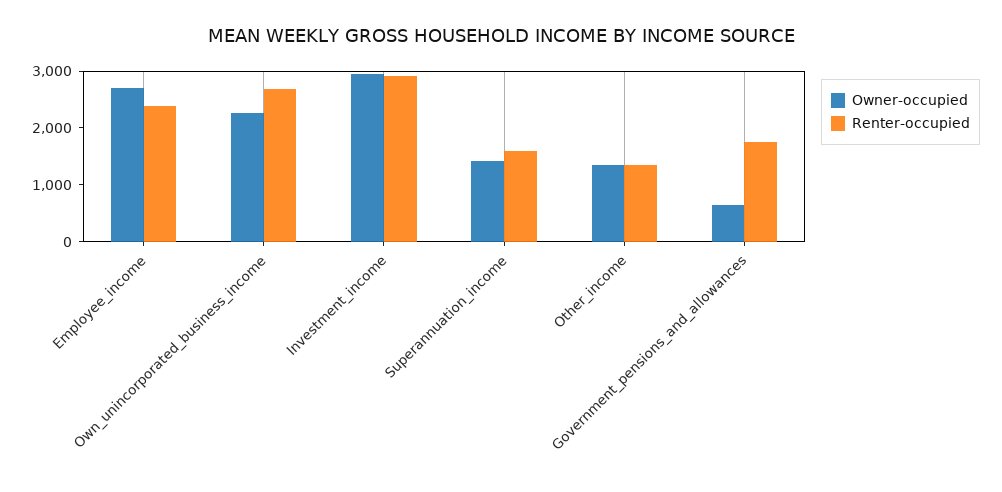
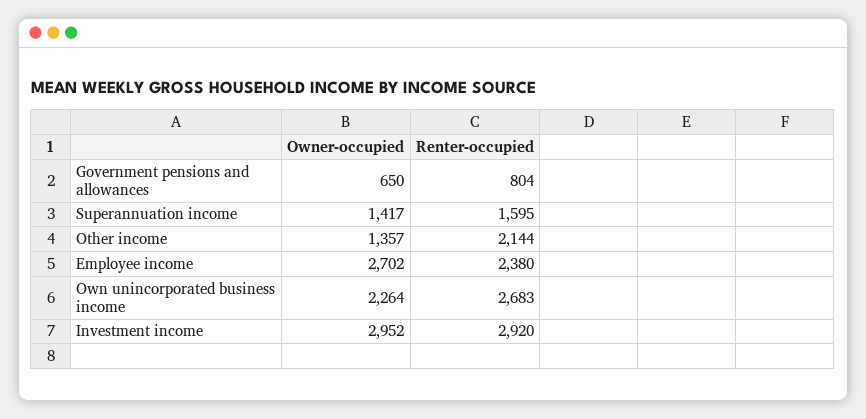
Renter-occupied, Other_income: 1400 -> 2144
Renter-occupied, Government_pensions_and_allowances: 1800 -> 804

